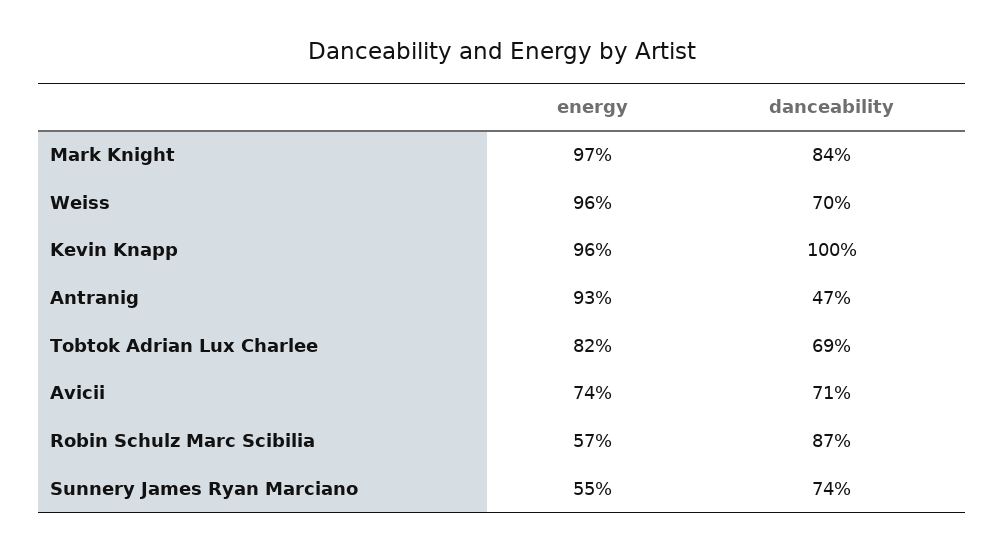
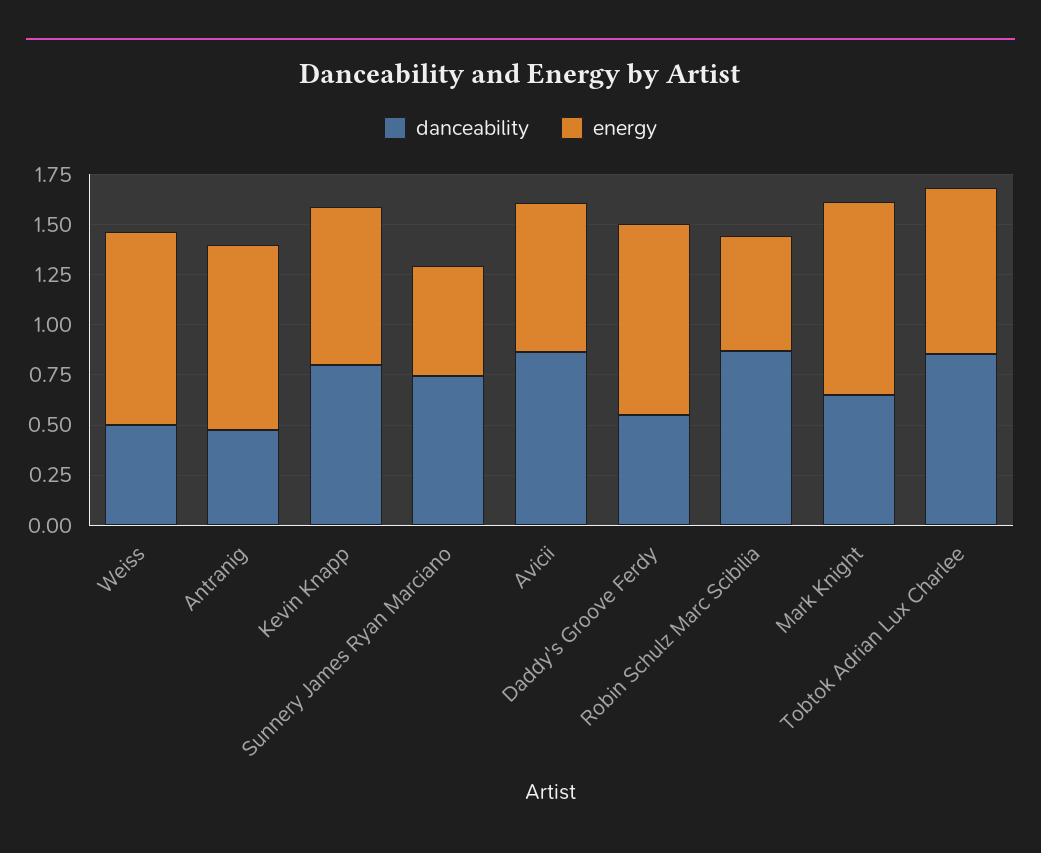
danceability, Mark Knight: 0.84 -> 0.65
danceability, Weiss: 0.7 -> 0.5
energy, Kevin Knapp: 0.96 -> 0.8
danceability, Kevin Knapp: 1 -> 0.8
danceability, Tobtok Adrian Lux Charlee: 0.69 -> 0.85
danceability, Avicii: 0.71 -> 0.85
danceability, Daddy's Groove Ferdy: none -> 0.55
energy, Daddy's Groove Ferdy: none -> 0.95

